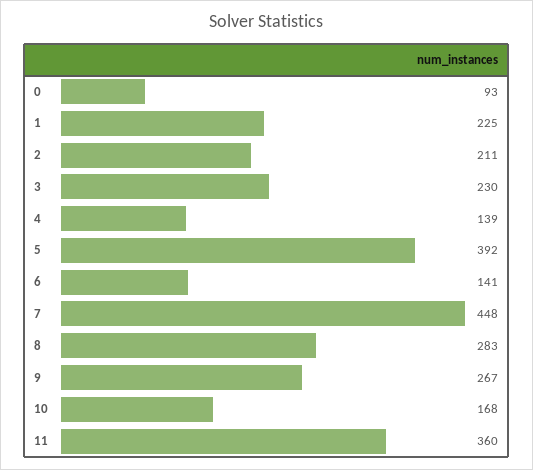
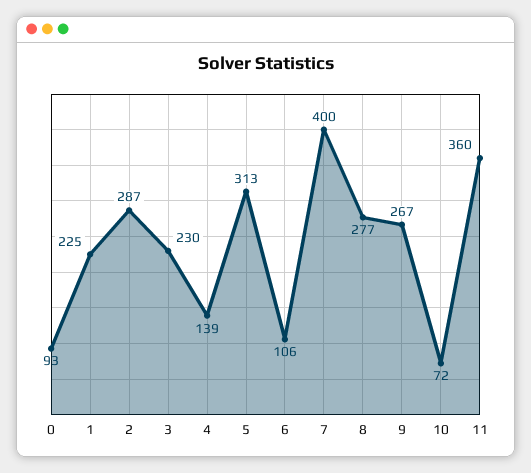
2: 211 -> 287
5: 392 -> 313
6: 141 -> 106
7: 448 -> 400
8: 283 -> 277
10: 168 -> 72

